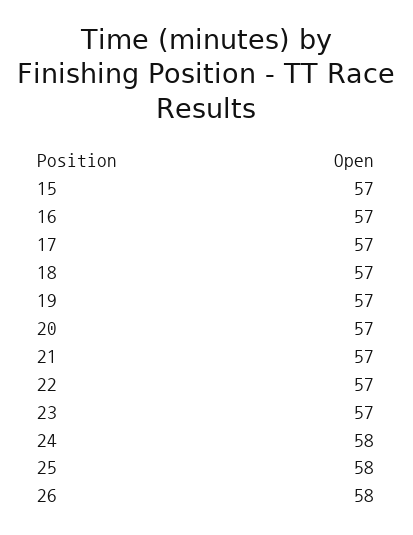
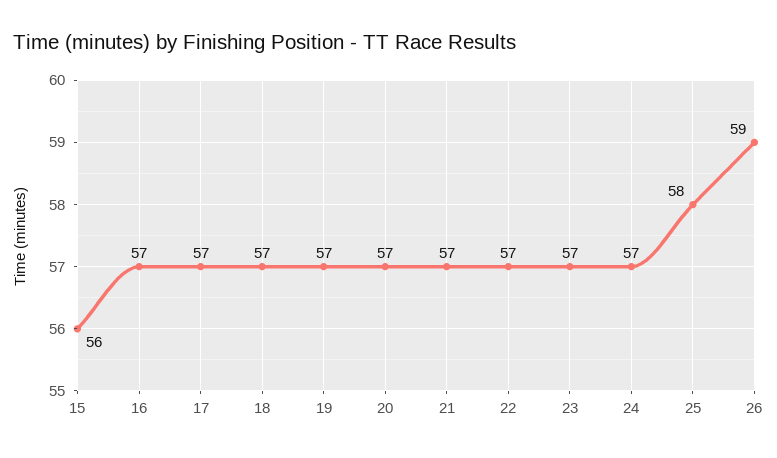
15: 57 -> 56
24: 58 -> 57
26: 58 -> 59

